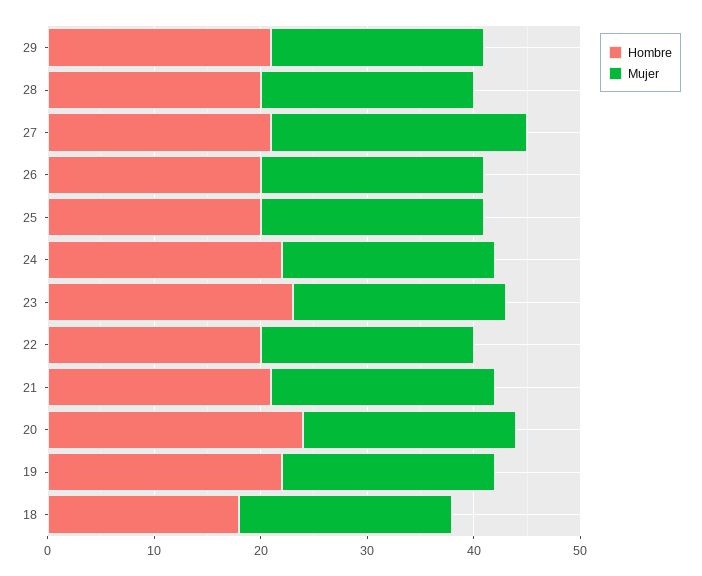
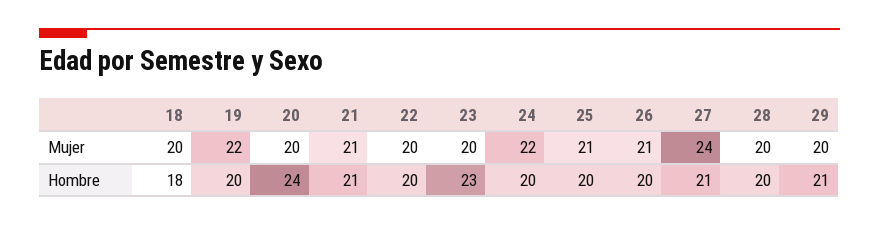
Hombre, 24: 22 -> 20
Mujer, 24: 20 -> 22
Hombre, 19: 22 -> 20
Mujer, 19: 20 -> 22

